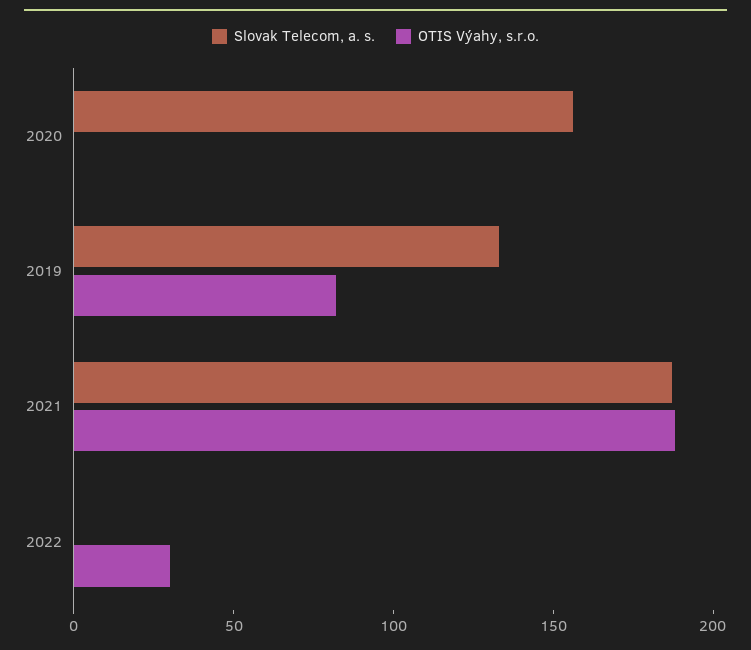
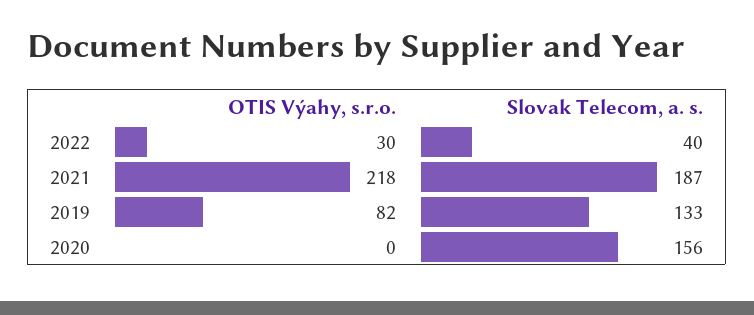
OTIS Výahy, s.r.o., 2021: 190 -> 218
Slovak Telecom, a. s., 2022: 0 -> 40

